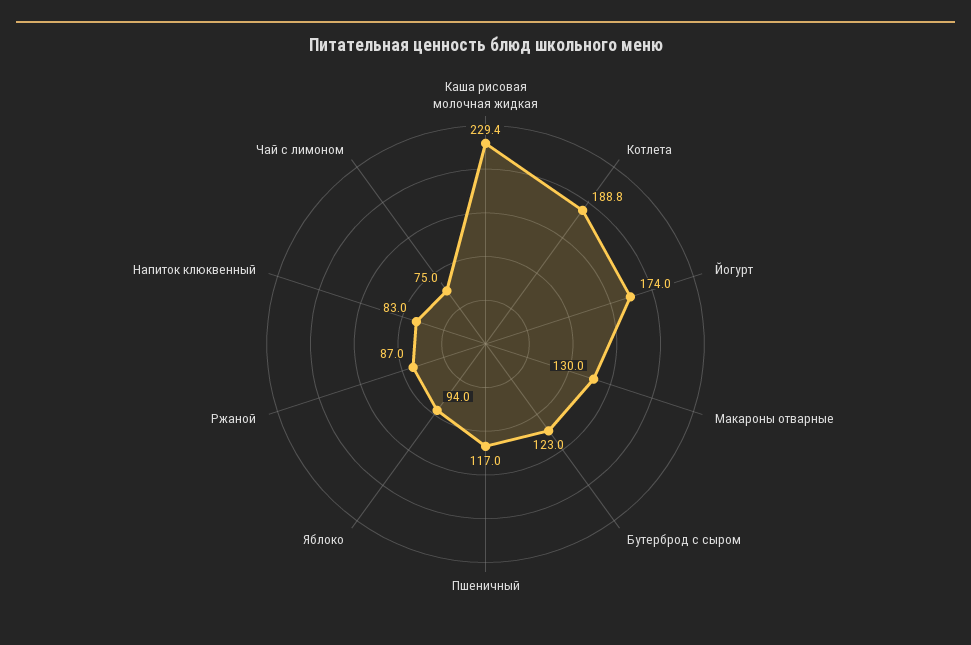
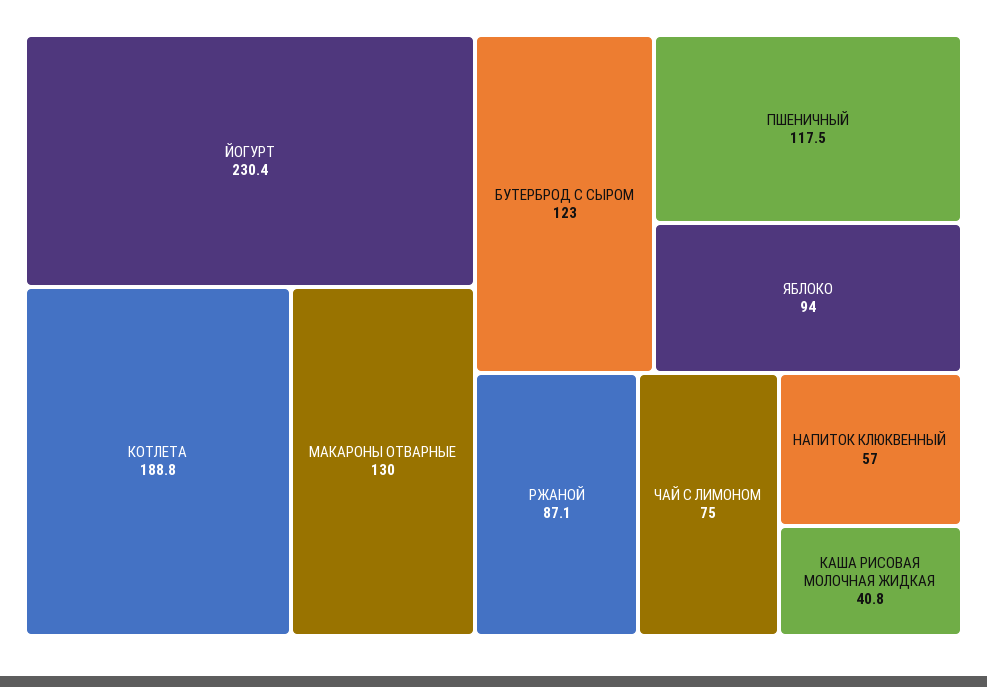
Каша рисовая молочная жидкая: 229.4 -> 40.8
Йогурт: 174 -> 230.4
Пшеничный: 117 -> 117.5
Ржаной: 87 -> 87.1
Напиток клюквенный: 83 -> 57

